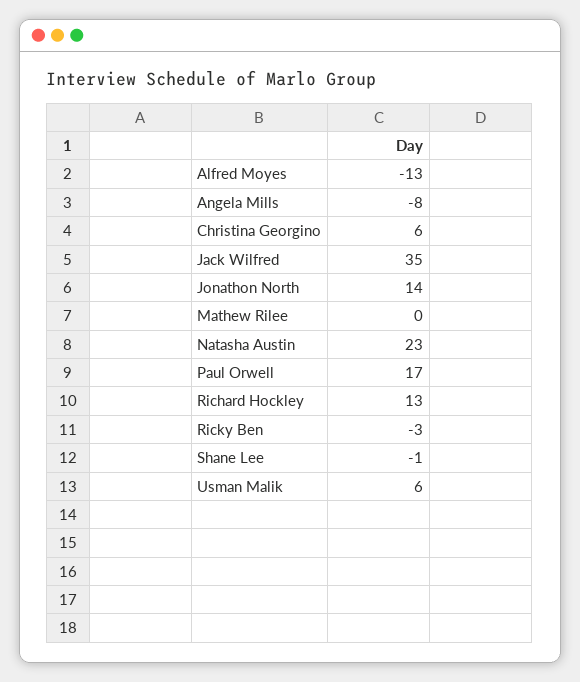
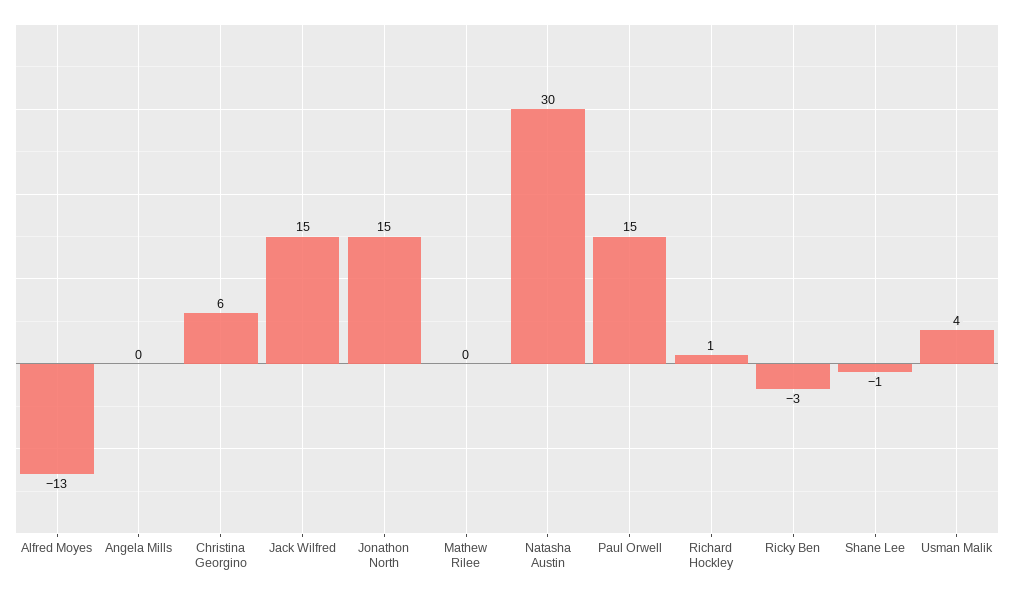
Angela Mills: -8 -> 0
Jack Wilfred: 35 -> 15
Jonathon North: 14 -> 15
Natasha Austin: 23 -> 30
Paul Orwell: 17 -> 15
Richard Hockley: 13 -> 1
Usman Malik: 6 -> 4

